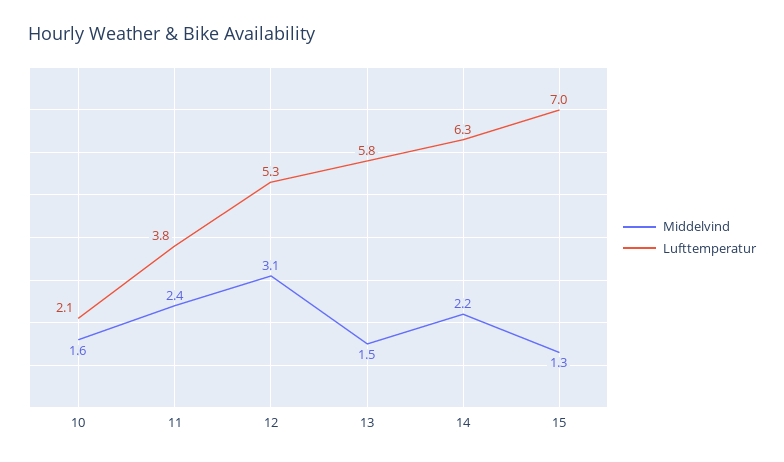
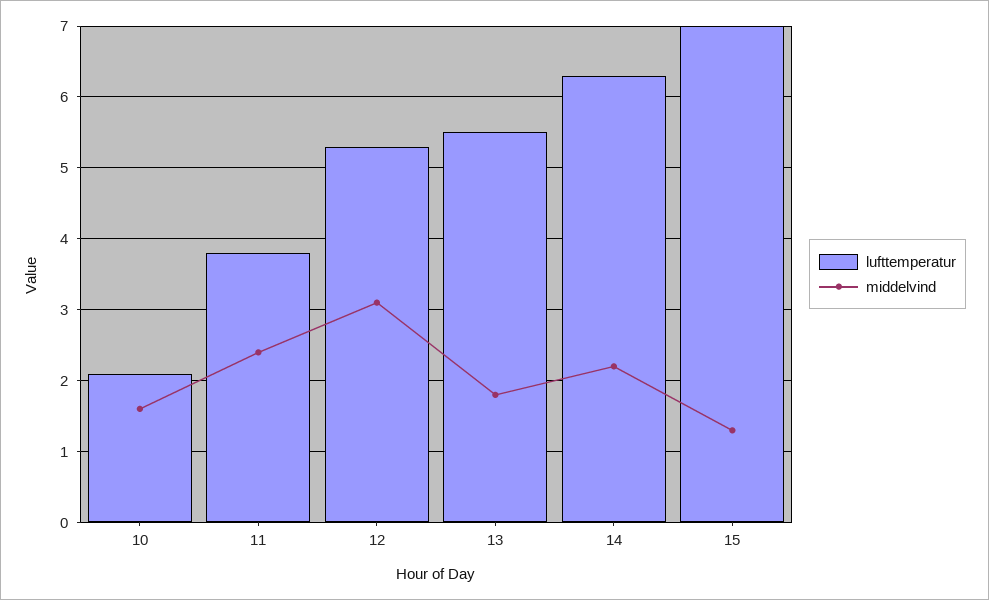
Middelvind, 13: 1.5 -> 1.8
Lufttemperatur, 13: 5.8 -> 5.5

